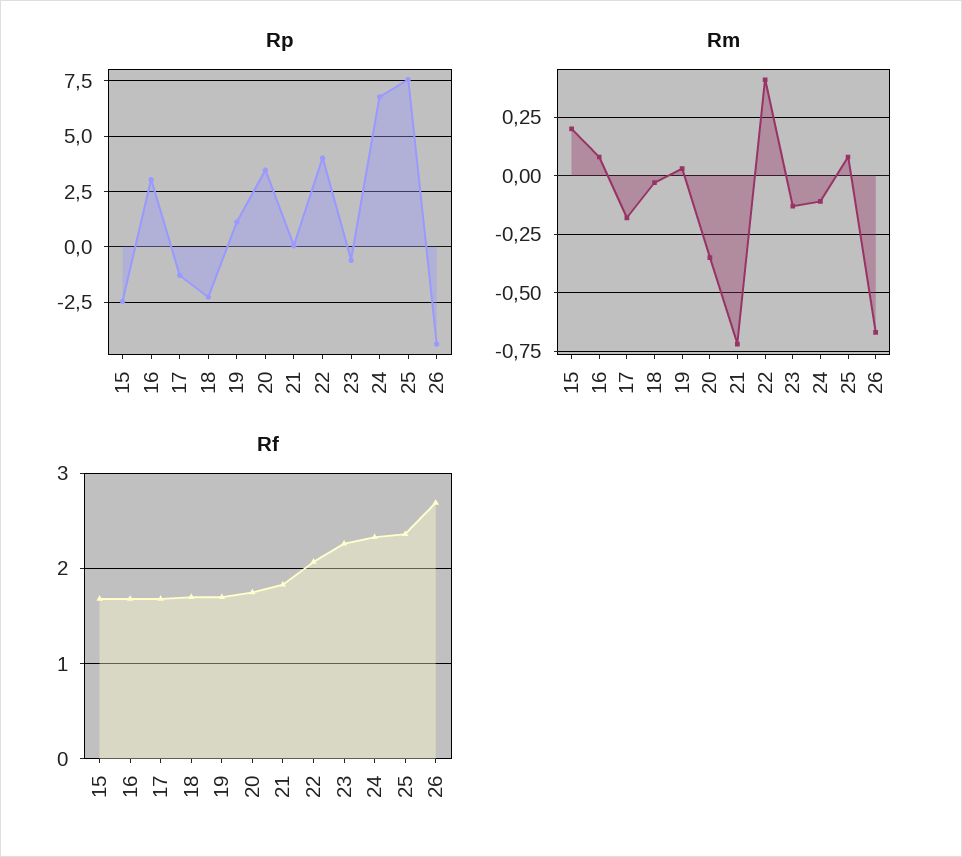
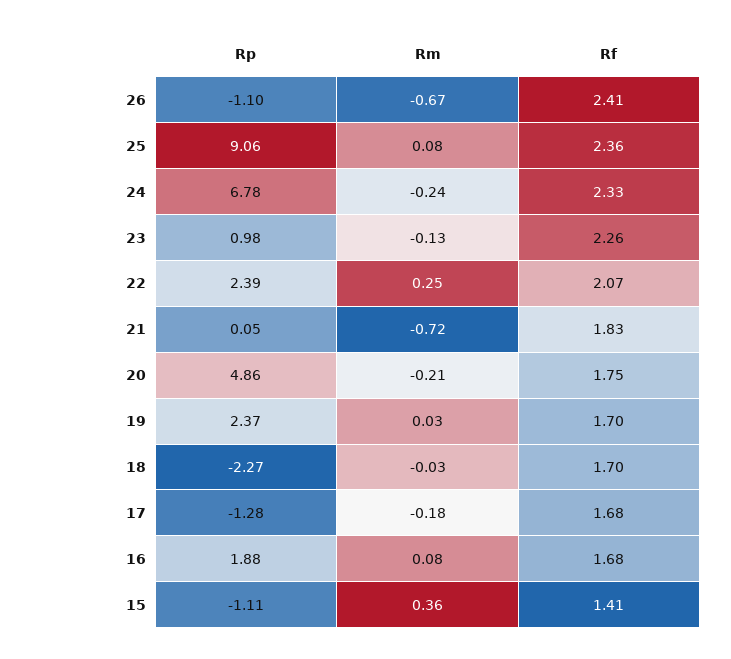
Rp, 15: -2.5 -> -1.11
Rp, 16: 3 -> 1.88
Rp, 19: 1 -> 2.37
Rp, 20: 3.5 -> 4.86
Rp, 22: 4 -> 2.39
Rp, 23: -0.5 -> 0.98
Rp, 25: 7.5 -> 9.06
Rp, 26: -4.5 -> -1.1
Rm, 15: 0.2 -> 0.36
Rm, 20: -0.35 -> -0.21
Rm, 22: 0.4 -> 0.25
Rm, 24: -0.1 -> -0.24
Rf, 15: 1.7 -> 1.41
Rf, 26: 2.7 -> 2.41

